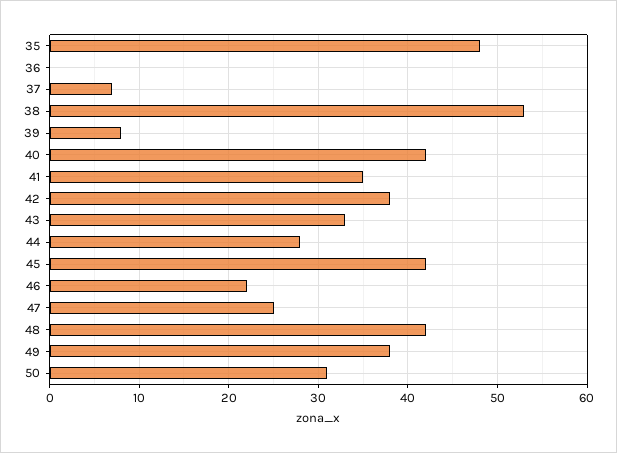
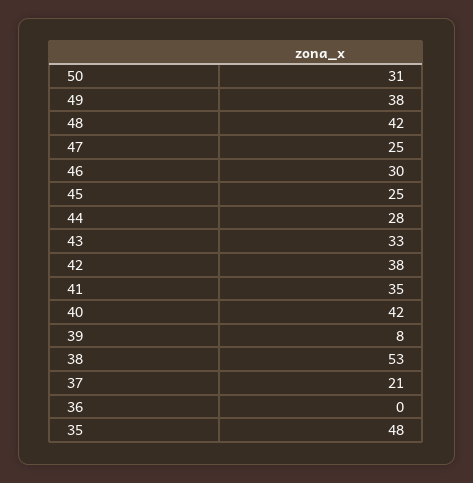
37: 7 -> 21
45: 42 -> 25
46: 22 -> 30

